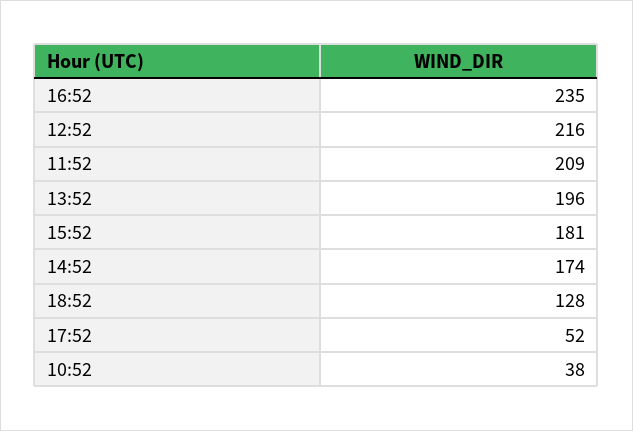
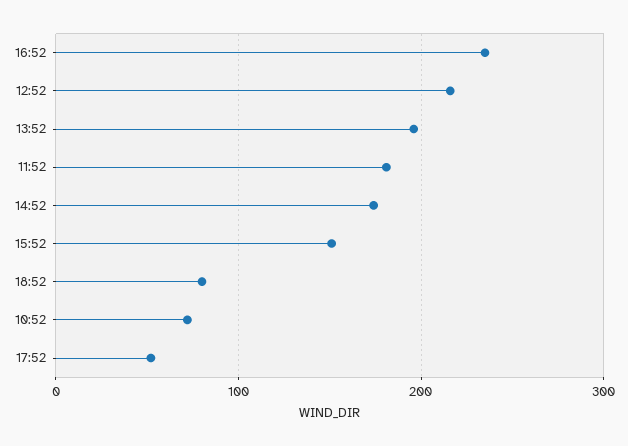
11:52: 209 -> 180
15:52: 181 -> 150
18:52: 128 -> 80
10:52: 38 -> 70

